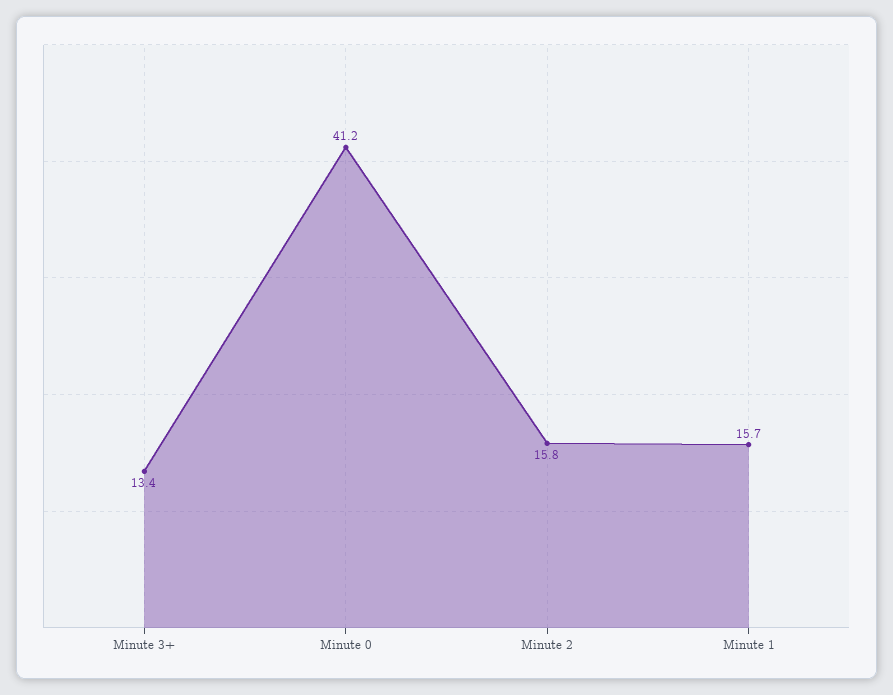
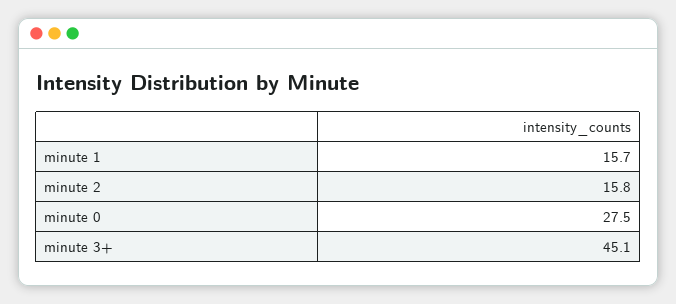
Minute 3+: 13.4 -> 45.1
Minute 0: 41.2 -> 27.5

